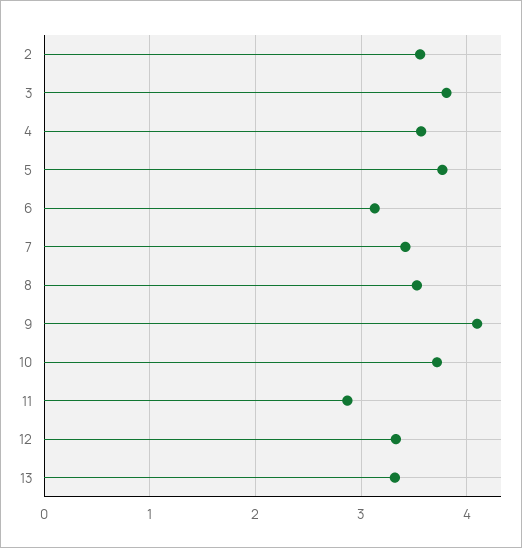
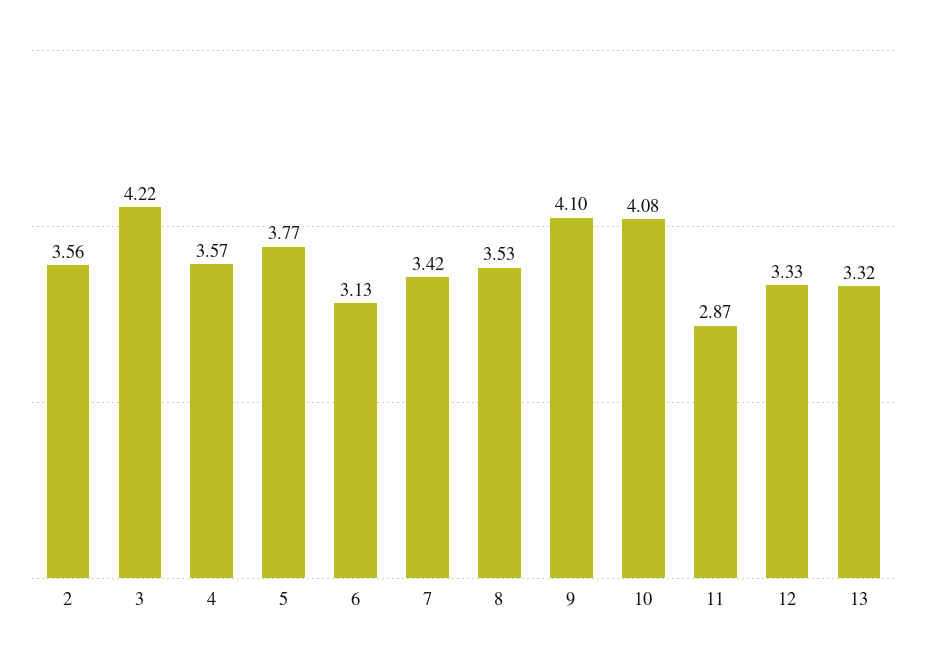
3: 3.8 -> 4.22
10: 3.7 -> 4.08

